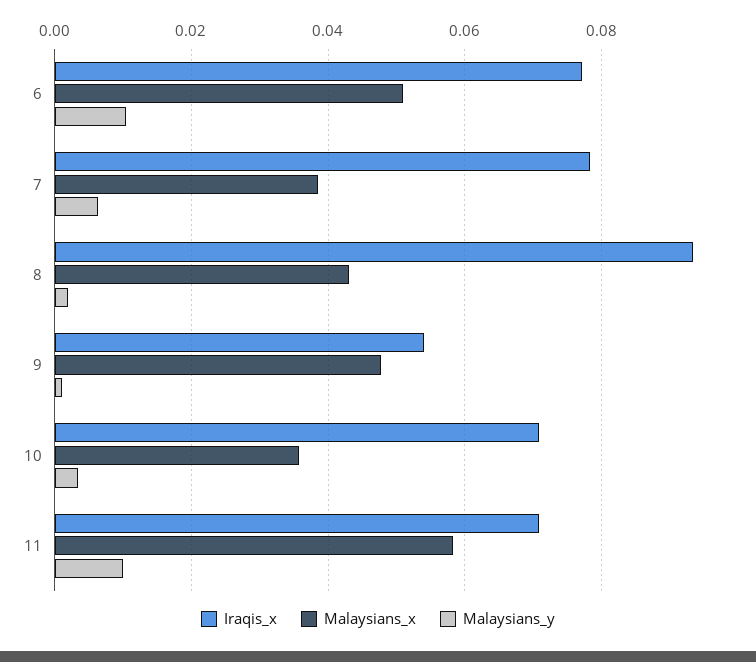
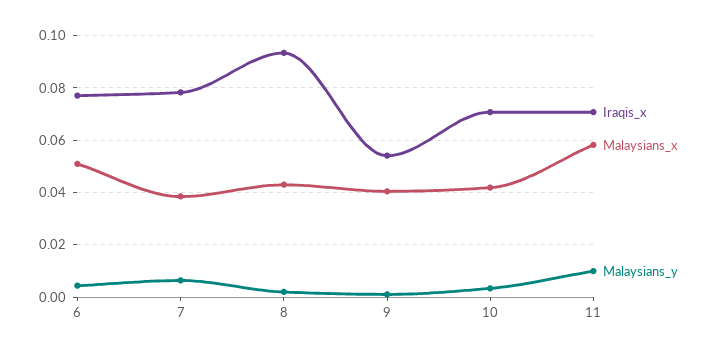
Malaysians_y, 6: 0.01 -> 0.005
Malaysians_x, 9: 0.048 -> 0.04
Malaysians_x, 10: 0.036 -> 0.0425

